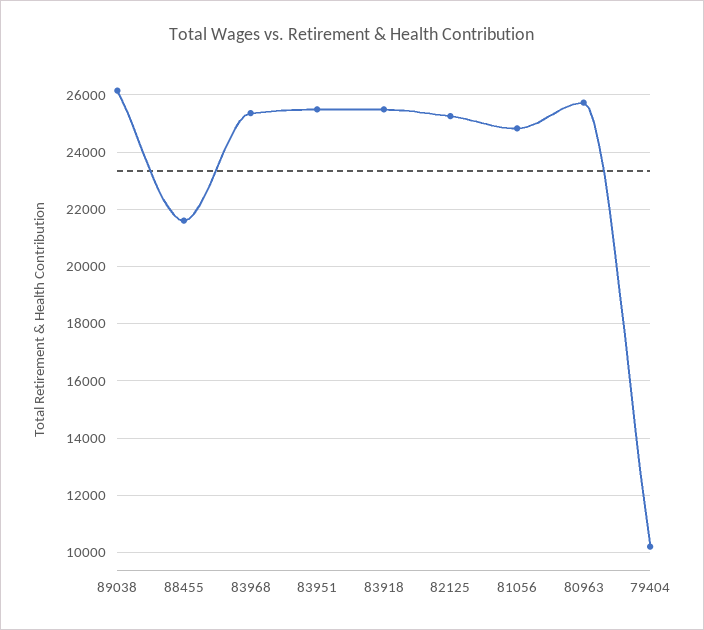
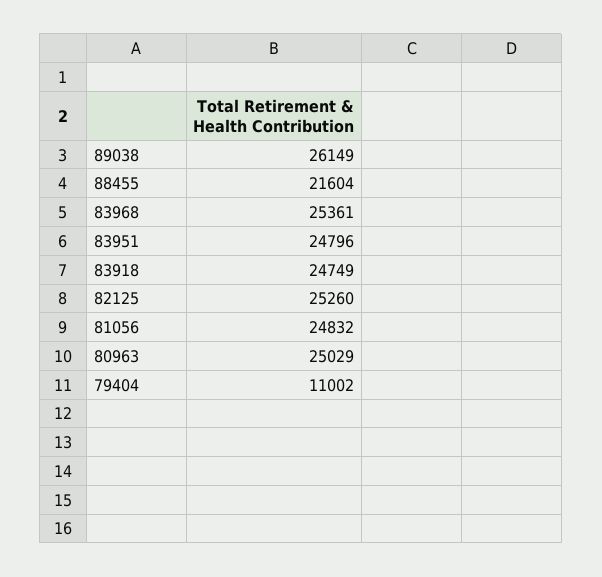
83951: 25500 -> 24796
83918: 25500 -> 24749
80963: 25750 -> 25029
79404: 10250 -> 11002

